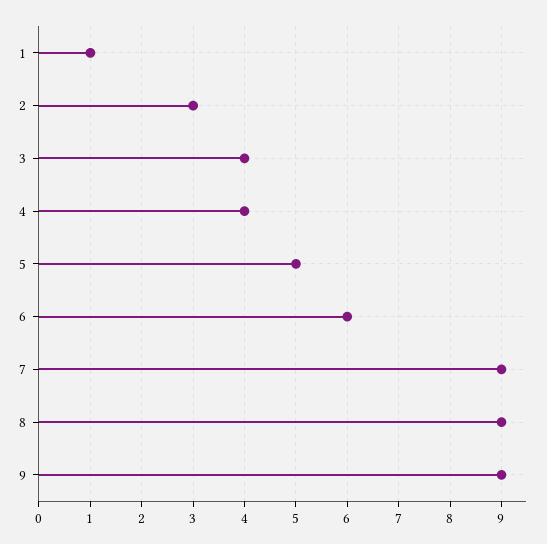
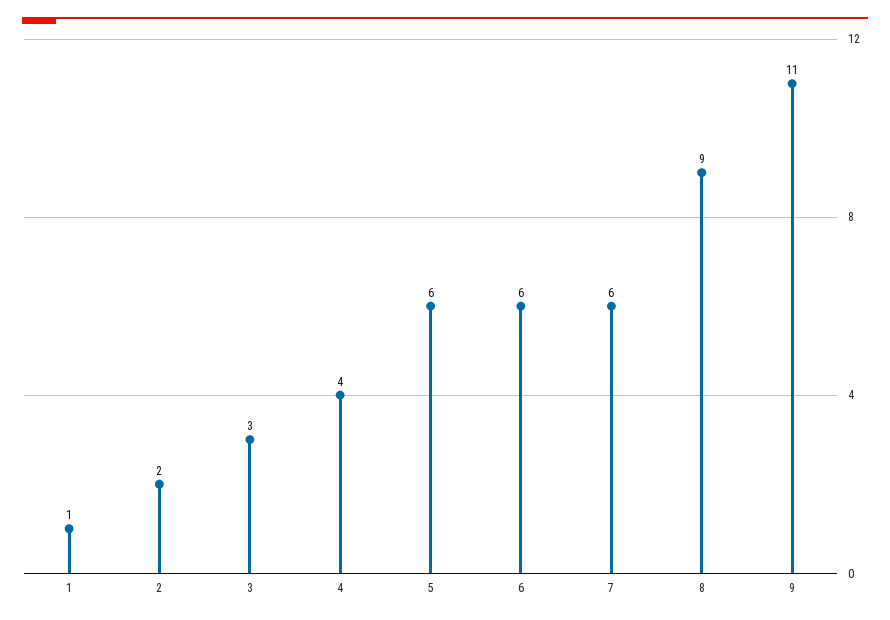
2: 3 -> 2
3: 4 -> 3
5: 5 -> 6
7: 9 -> 6
9: 9 -> 11

